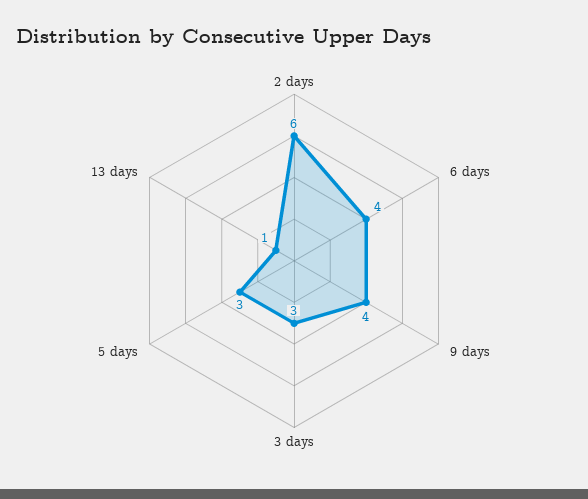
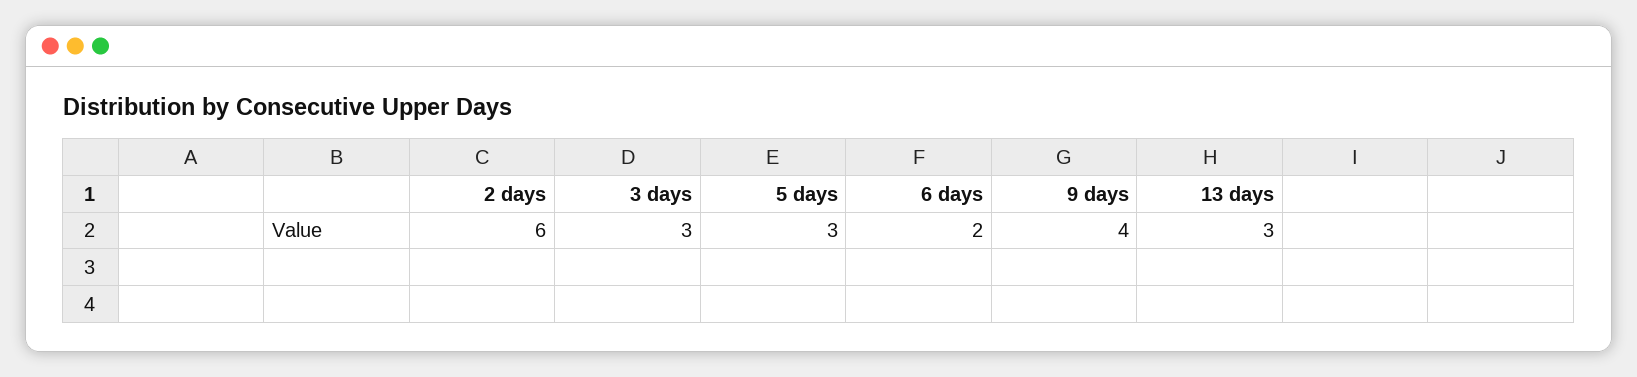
6 days: 4 -> 2
13 days: 1 -> 3

